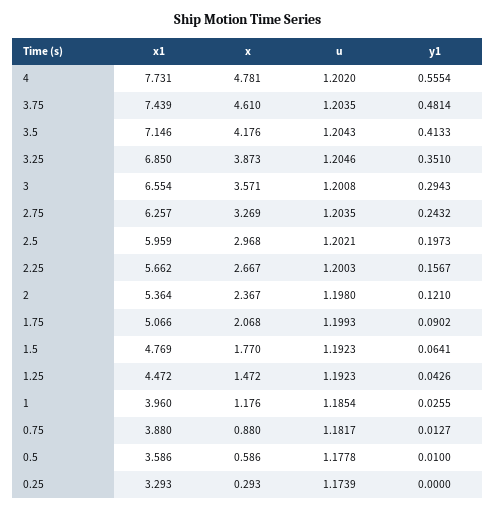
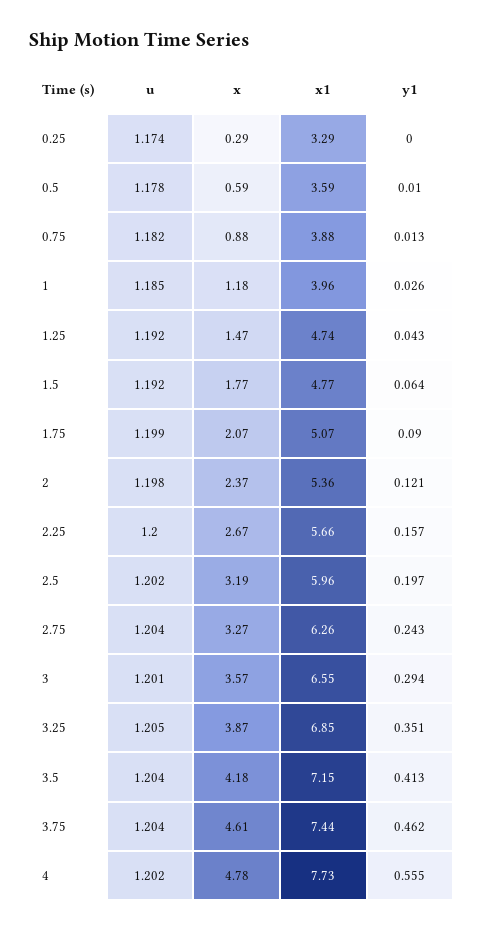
y1, 3.75: 0.4814 -> 0.462
x, 2.5: 2.968 -> 3.19
x1, 1.25: 4.472 -> 4.74

